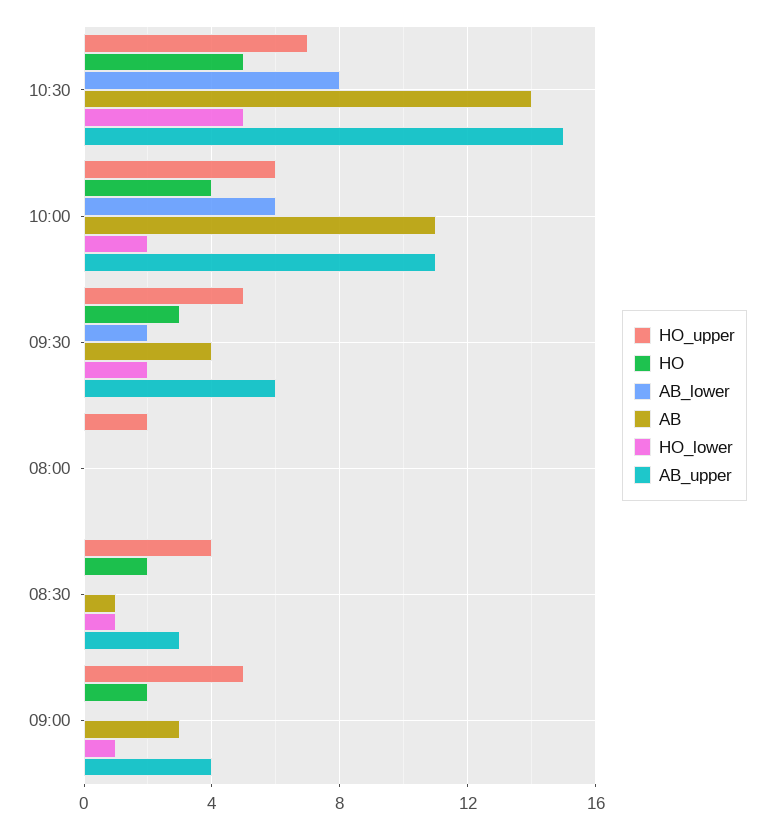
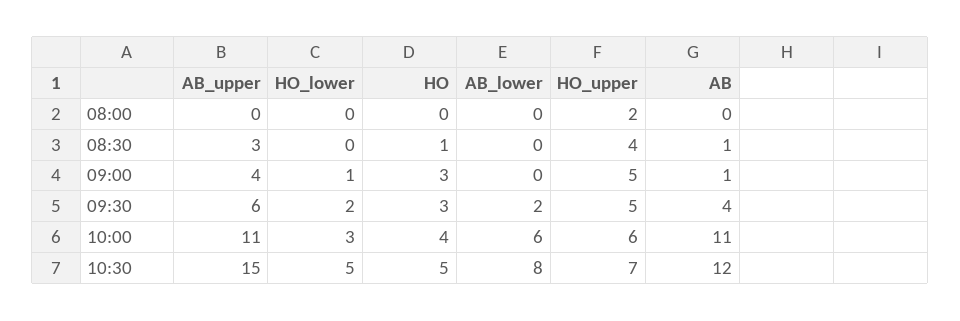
AB, 10:30: 14 -> 12
HO_lower, 10:00: 2 -> 3
HO, 08:30: 2 -> 1
HO_lower, 08:30: 1 -> 0
HO, 09:00: 2 -> 3
AB, 09:00: 3 -> 1

